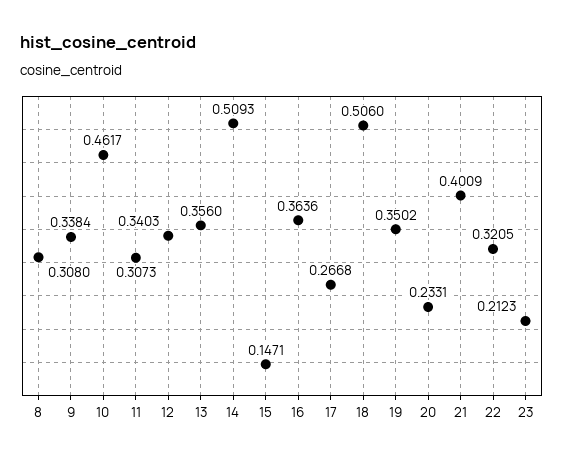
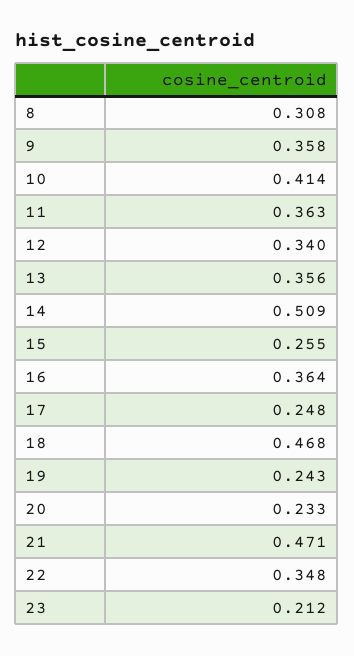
9: 0.3384 -> 0.358
10: 0.4617 -> 0.414
11: 0.3073 -> 0.363
15: 0.1471 -> 0.255
17: 0.2668 -> 0.248
18: 0.506 -> 0.468
19: 0.3502 -> 0.243
21: 0.4009 -> 0.471
22: 0.3205 -> 0.348

